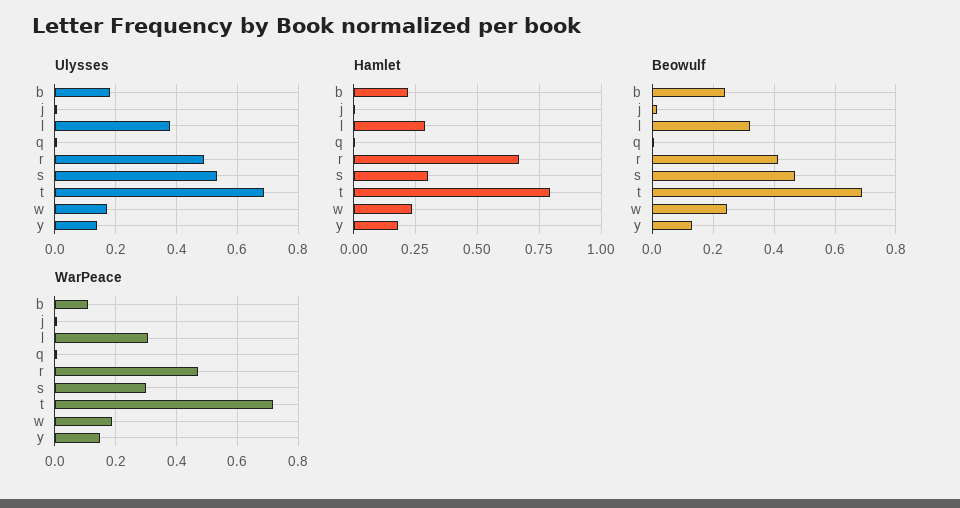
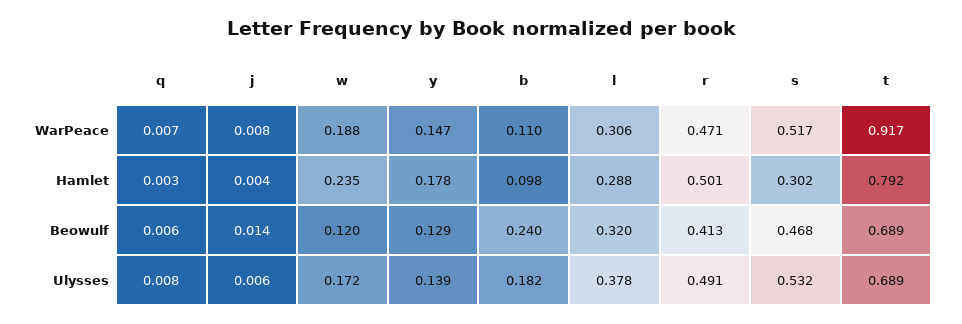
Hamlet, b: 0.225 -> 0.098
Hamlet, r: 0.675 -> 0.501
Beowulf, w: 0.24 -> 0.12
WarPeace, s: 0.3 -> 0.517
WarPeace, t: 0.72 -> 0.917

